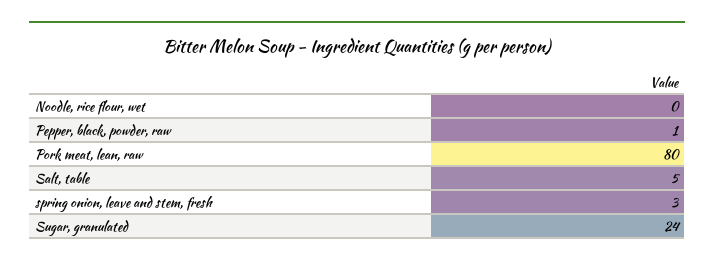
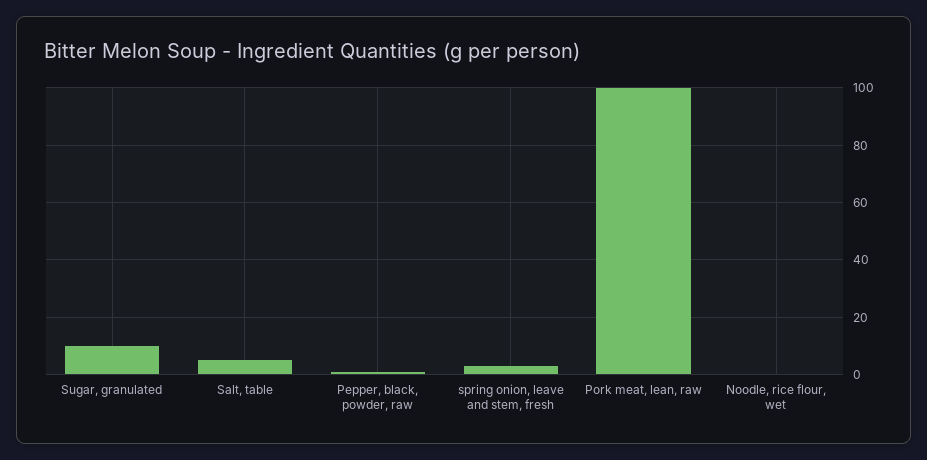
Pork meat, lean, raw: 80 -> 100
Sugar, granulated: 24 -> 10

